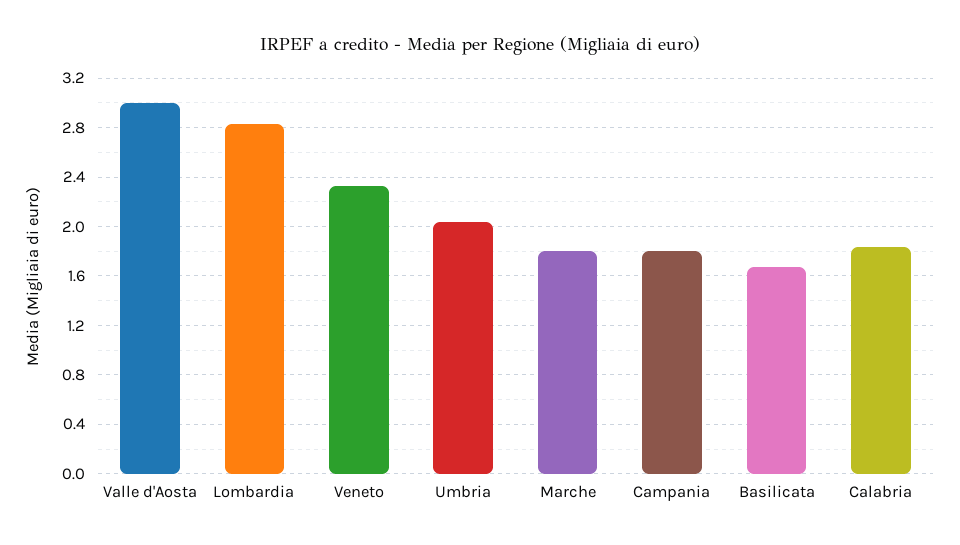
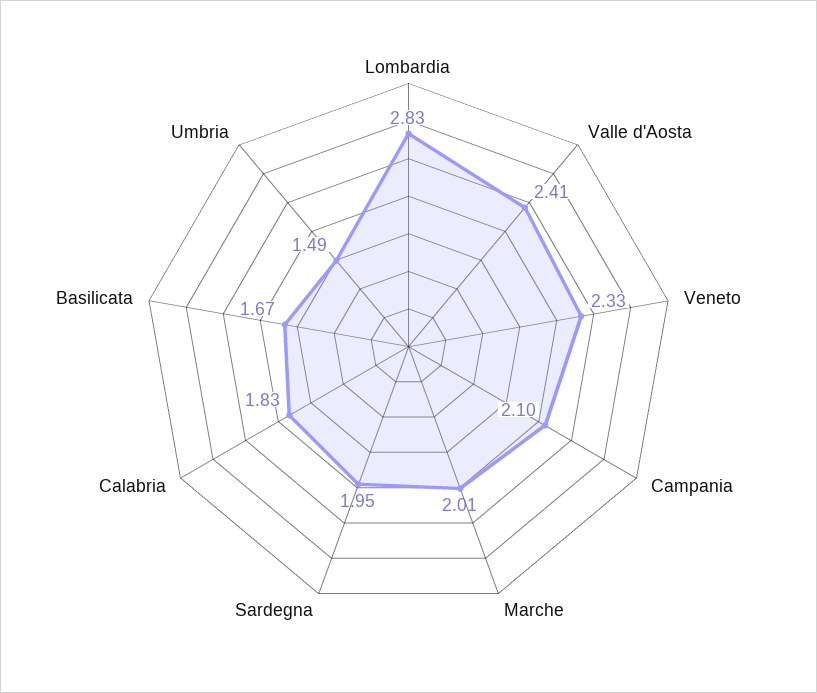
Valle d'Aosta: 3 -> 2.41
Umbria: 2.05 -> 1.49
Marche: 1.8 -> 2.01
Campania: 1.8 -> 2.1
Sardegna: none -> 1.95

